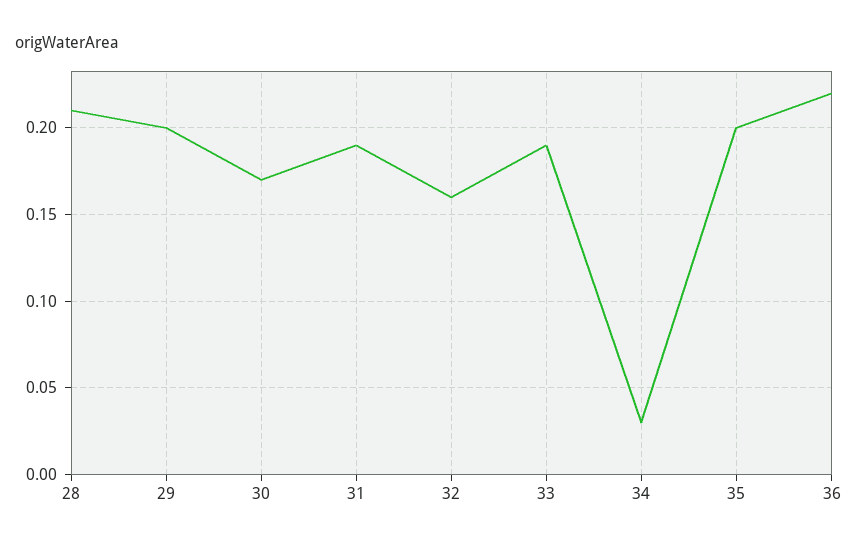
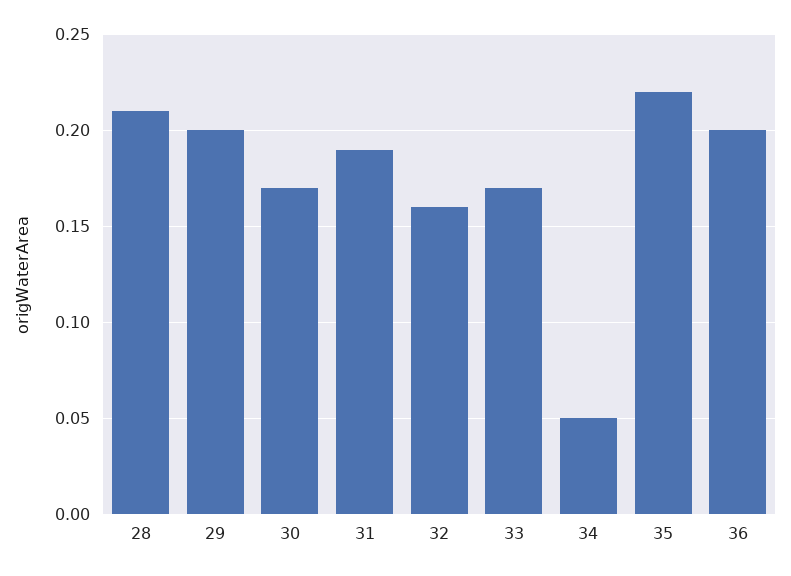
33: 0.19 -> 0.17
34: 0.03 -> 0.05
35: 0.2 -> 0.22
36: 0.22 -> 0.2

